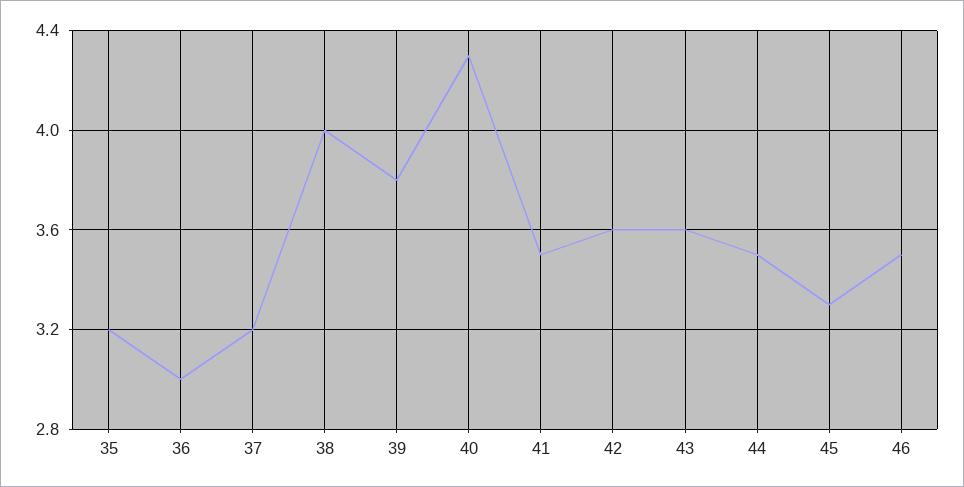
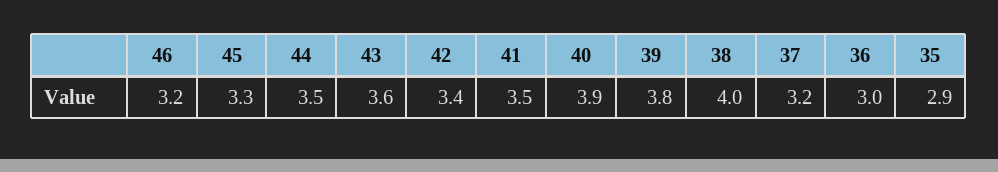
35: 3.2 -> 2.9
40: 4.3 -> 3.9
42: 3.6 -> 3.4
46: 3.5 -> 3.2

